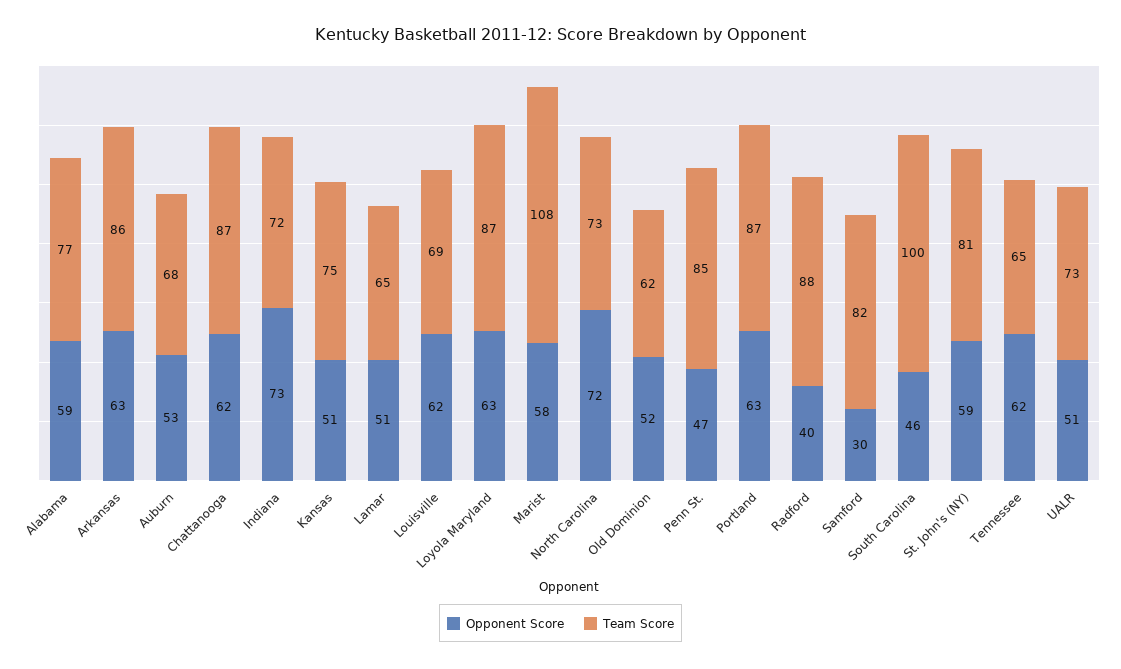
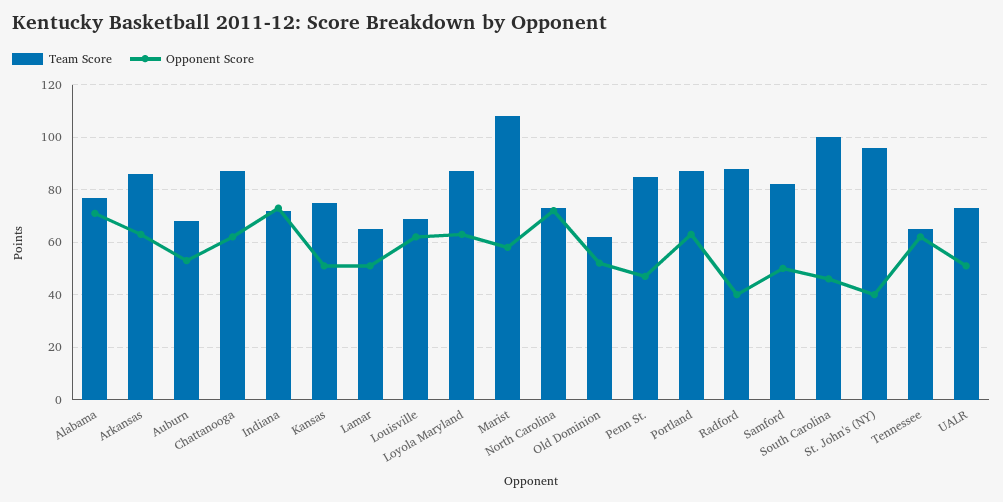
Opponent Score, Alabama: 59 -> 70
Opponent Score, Samford: 30 -> 50
Opponent Score, St. John's (NY): 59 -> 40
Team Score, St. John's (NY): 81 -> 95

